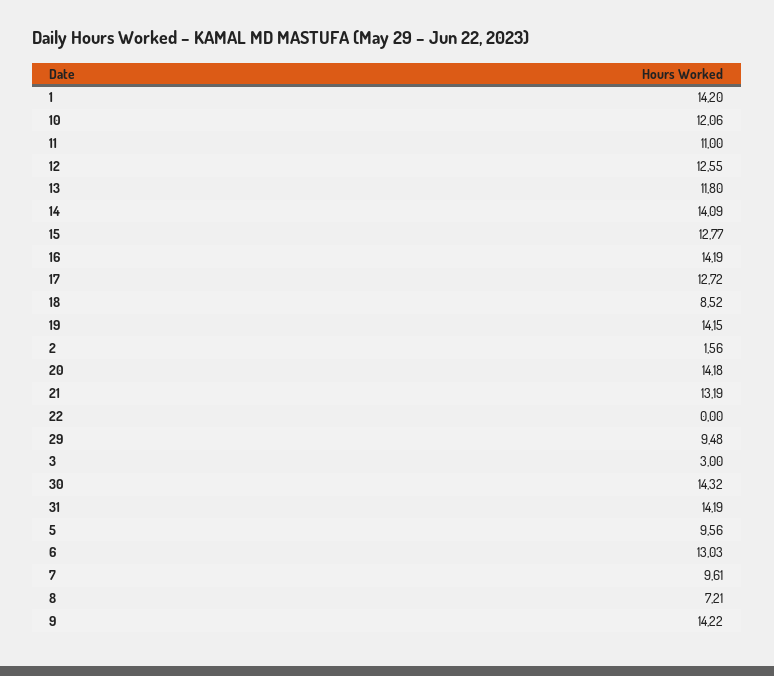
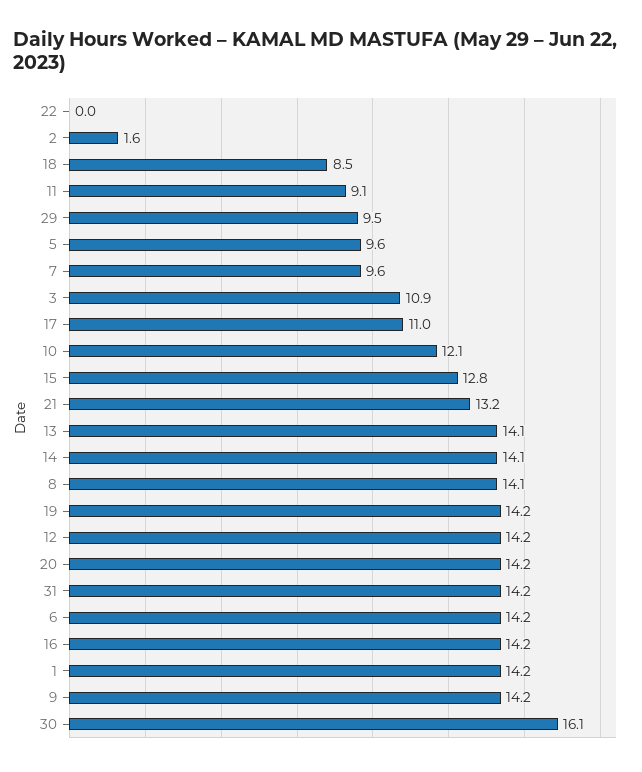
11: 11 -> 9.1
12: 12.55 -> 14.2
13: 11.8 -> 14.1
17: 12.72 -> 11
3: 3 -> 10.9
30: 14.32 -> 16.1
6: 13.03 -> 14.2
8: 7.21 -> 14.1

